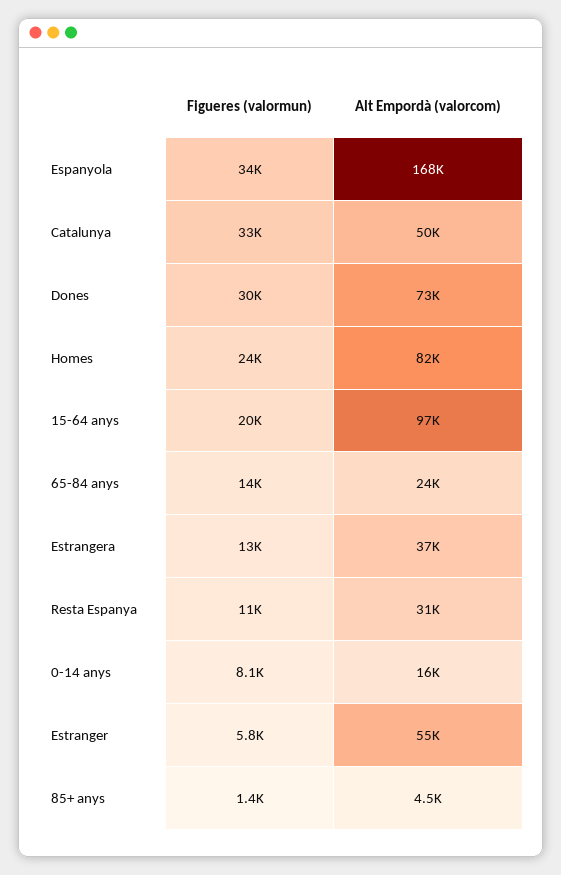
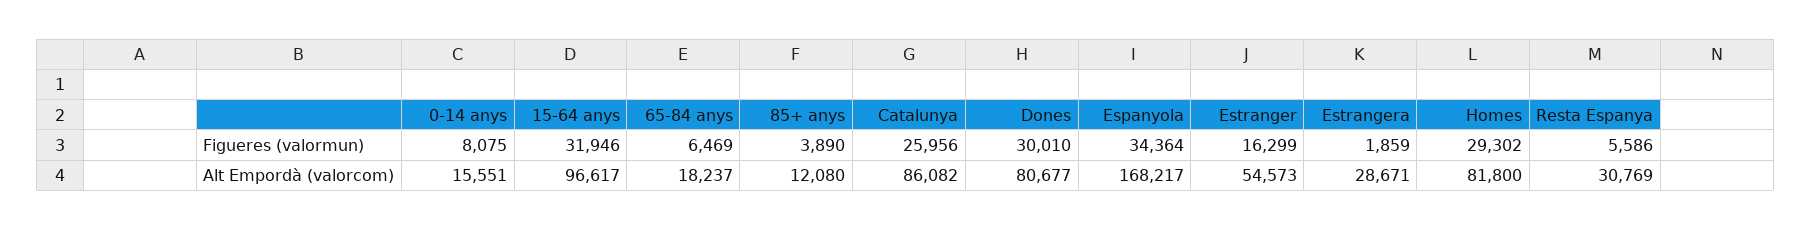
Figueres (valormun), Catalunya: 33000 -> 25956
Alt Empordà (valorcom), Catalunya: 50000 -> 86082
Alt Empordà (valorcom), Dones: 73000 -> 80677
Figueres (valormun), Homes: 24000 -> 29302
Figueres (valormun), 15-64 anys: 20000 -> 31946
Figueres (valormun), 65-84 anys: 14000 -> 6469
Alt Empordà (valorcom), 65-84 anys: 24000 -> 18237
Figueres (valormun), Estrangera: 13000 -> 1859
Alt Empordà (valorcom), Estrangera: 37000 -> 28671
Figueres (valormun), Resta Espanya: 11000 -> 5586
Figueres (valormun), Estranger: 5800 -> 16299
Figueres (valormun), 85+ anys: 1400 -> 3890
Alt Empordà (valorcom), 85+ anys: 4500 -> 12080

